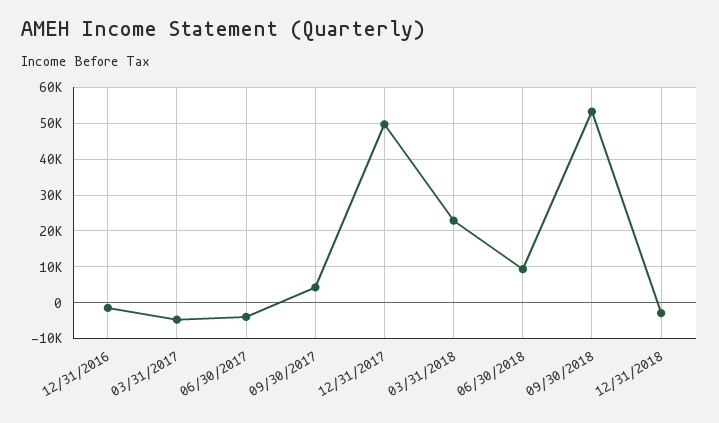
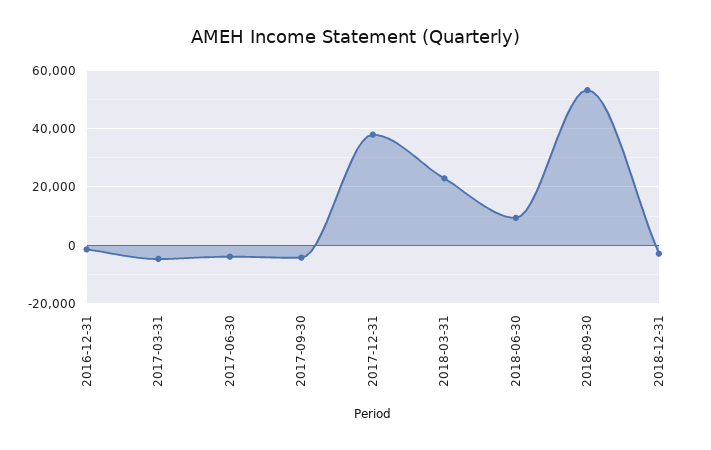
09/30/2017: 4000 -> -5000
12/31/2017: 50000 -> 37500

